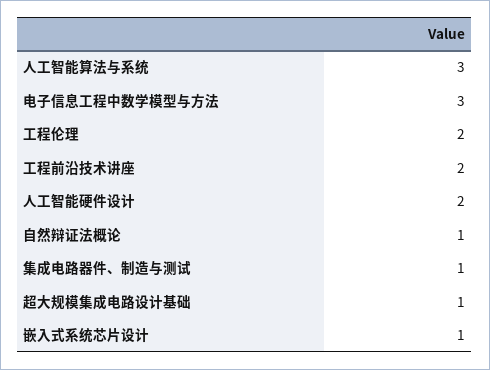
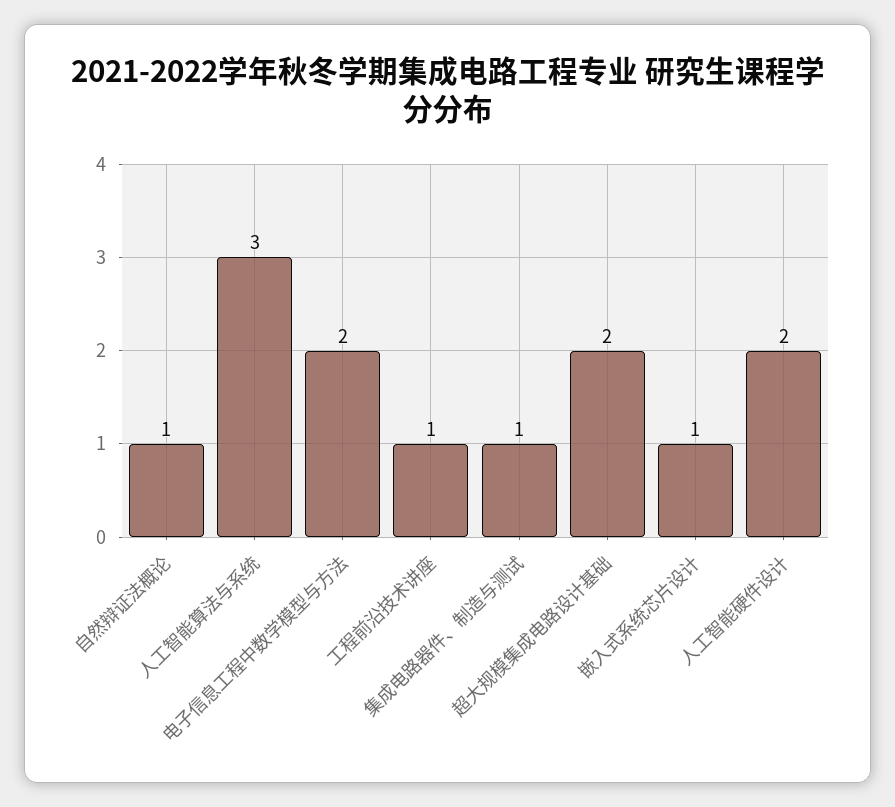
电子信息工程中数学模型与方法: 3 -> 2
工程伦理: 2 -> none
工程前沿技术讲座: 2 -> 1
超大规模集成电路设计基础: 1 -> 2

